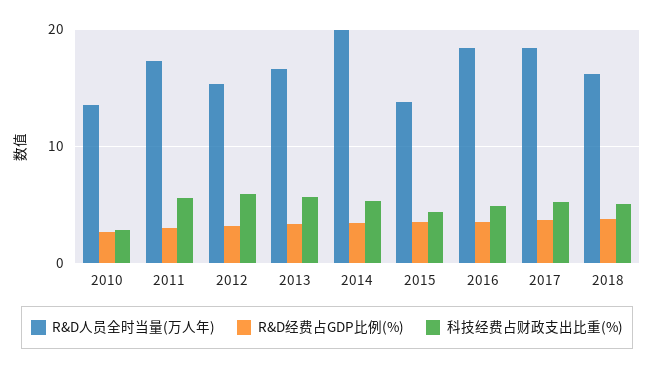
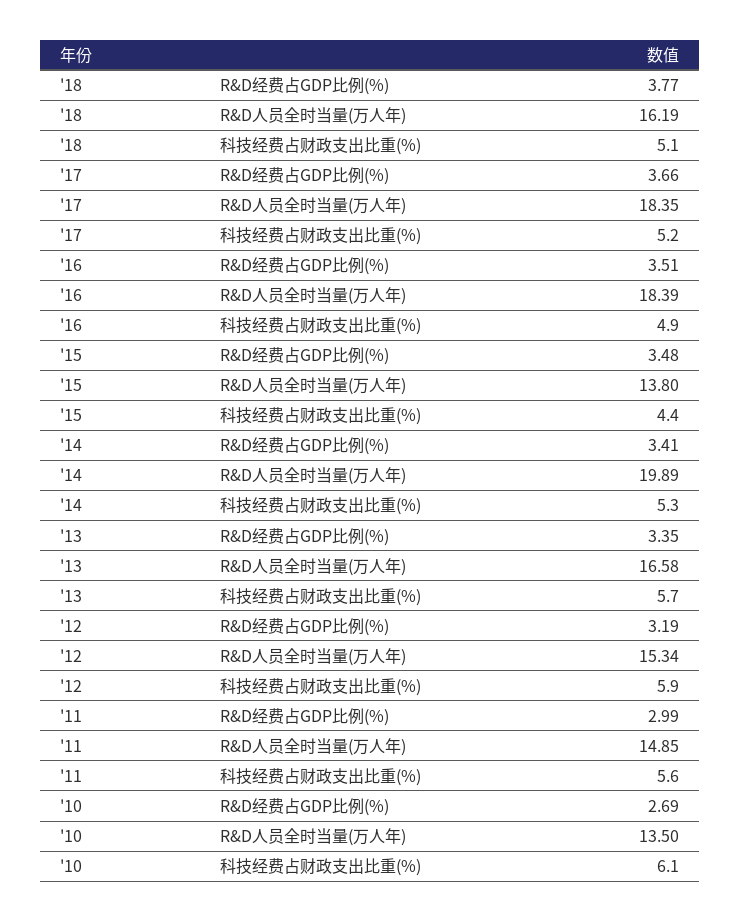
科技经费占财政支出比重(%), 2010: 3 -> 6.1
R&D人员全时当量(万人年), 2011: 17 -> 14.85

